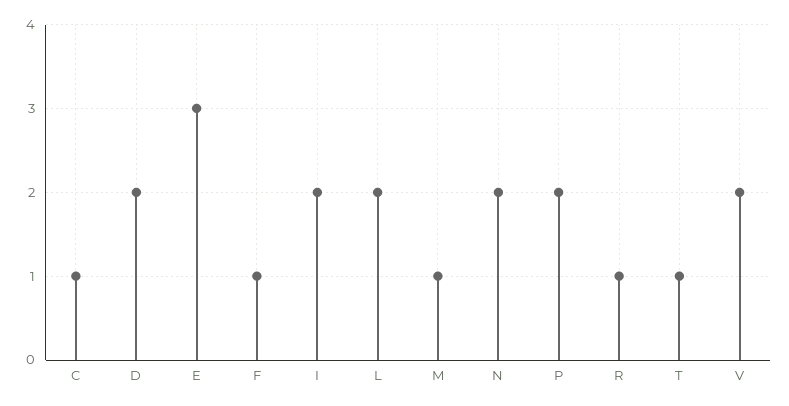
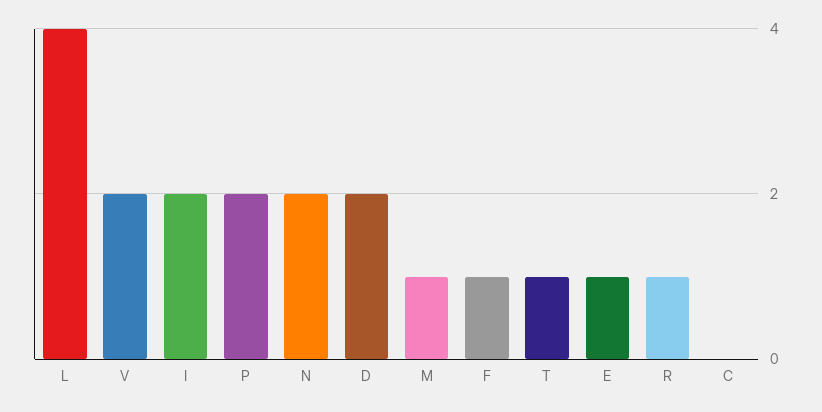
C: 1 -> 0
E: 3 -> 1
L: 2 -> 4

